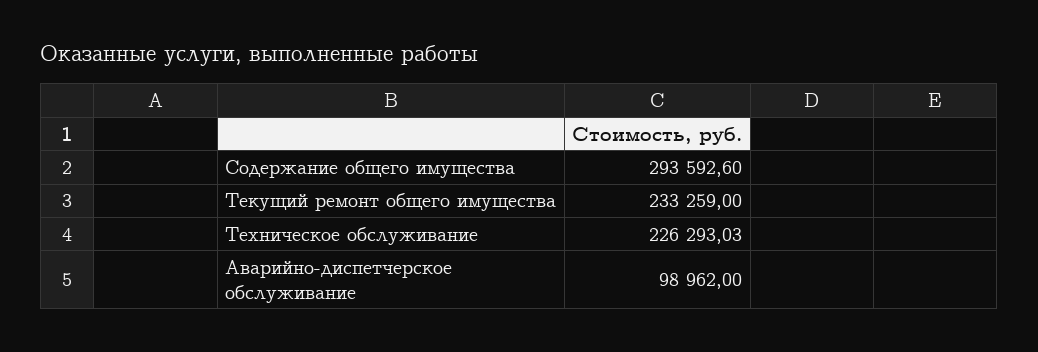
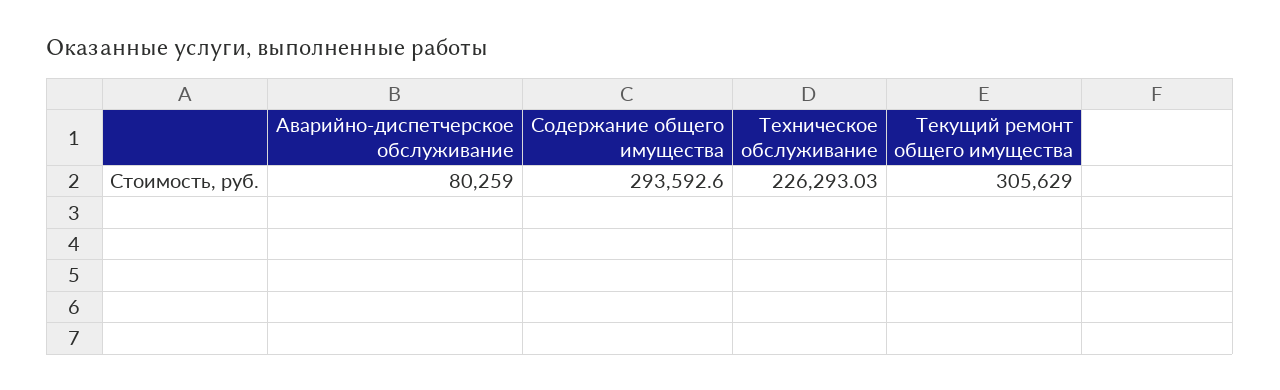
Текущий ремонт общего имущества: 233259 -> 305629
Аварийно-диспетчерское обслуживание: 98962 -> 80259

